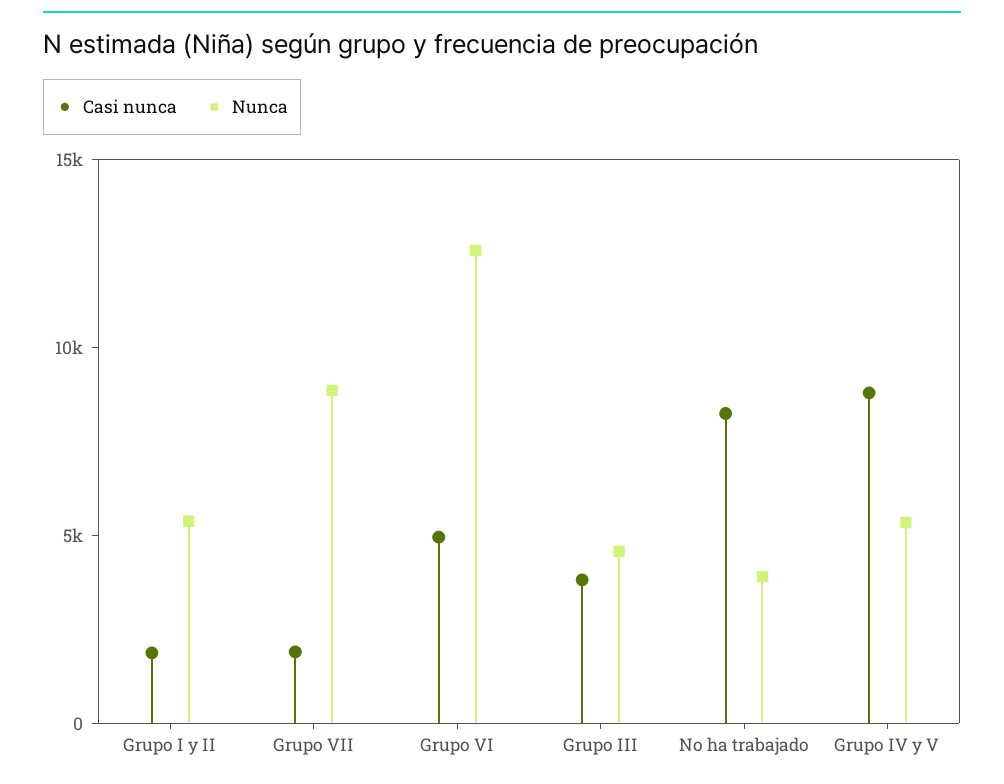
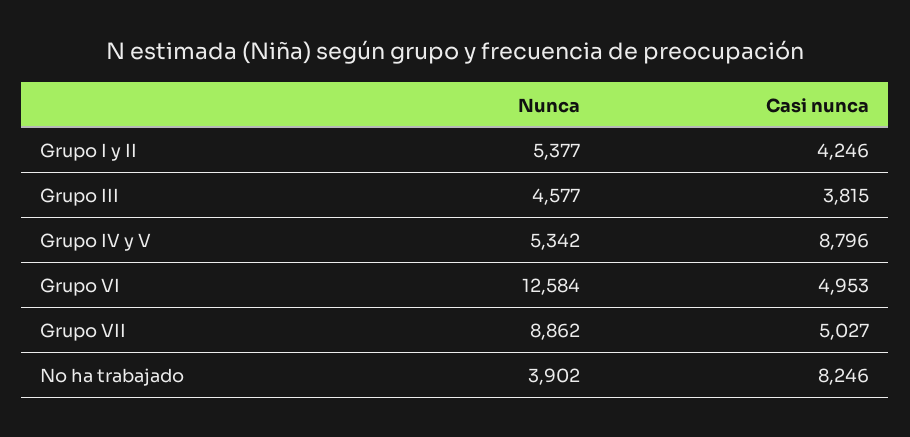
Casi nunca, Grupo I y II: 2000 -> 4246
Casi nunca, Grupo VII: 2000 -> 5027

